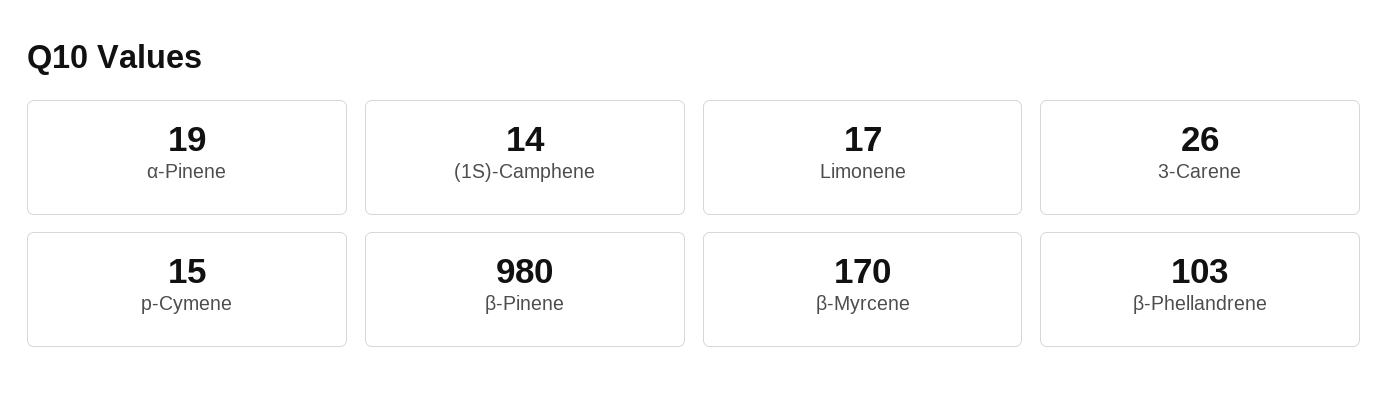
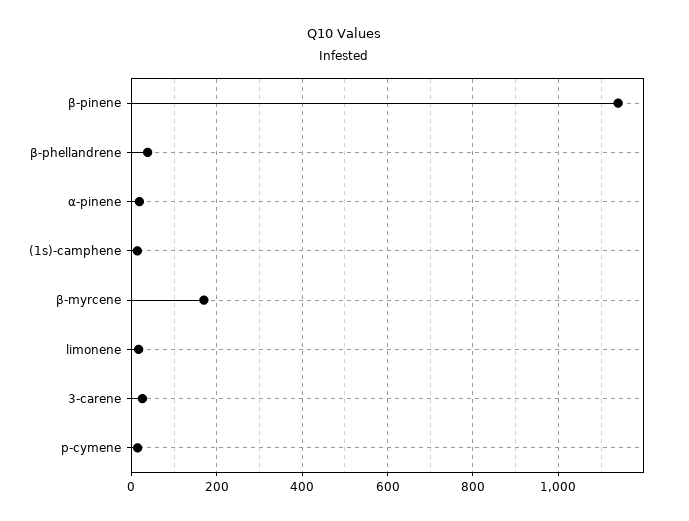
β-Pinene: 980 -> 1140
β-Phellandrene: 103 -> 40

